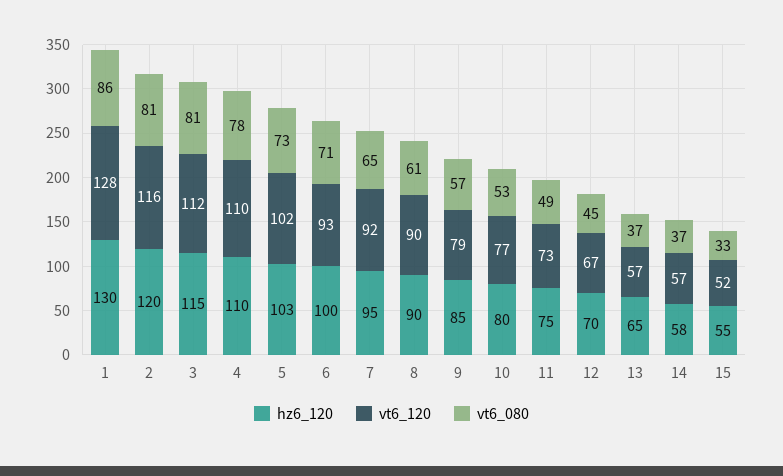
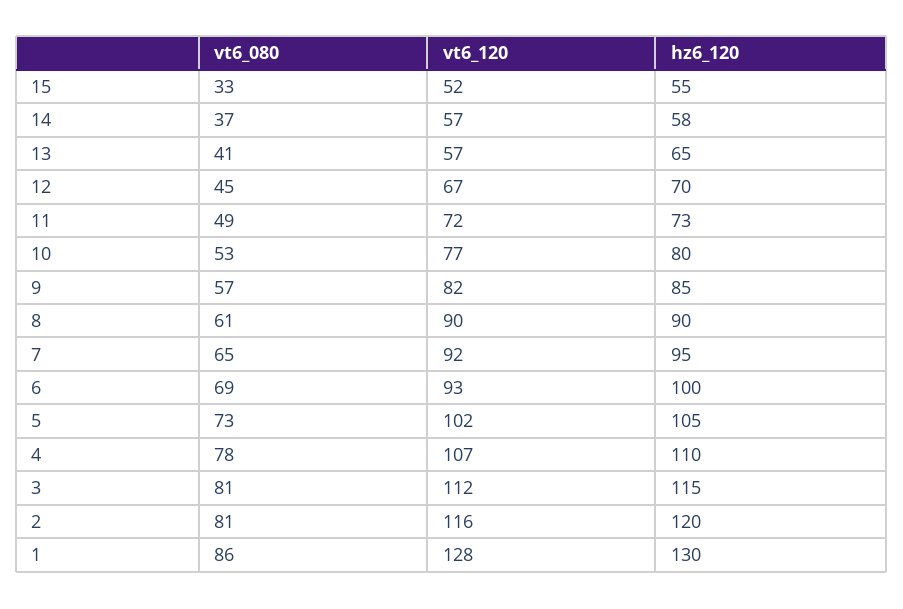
vt6_120, 4: 110 -> 107
hz6_120, 5: 103 -> 105
vt6_080, 6: 71 -> 69
vt6_120, 9: 79 -> 82
hz6_120, 11: 75 -> 73
vt6_120, 11: 73 -> 72
vt6_080, 13: 37 -> 41

